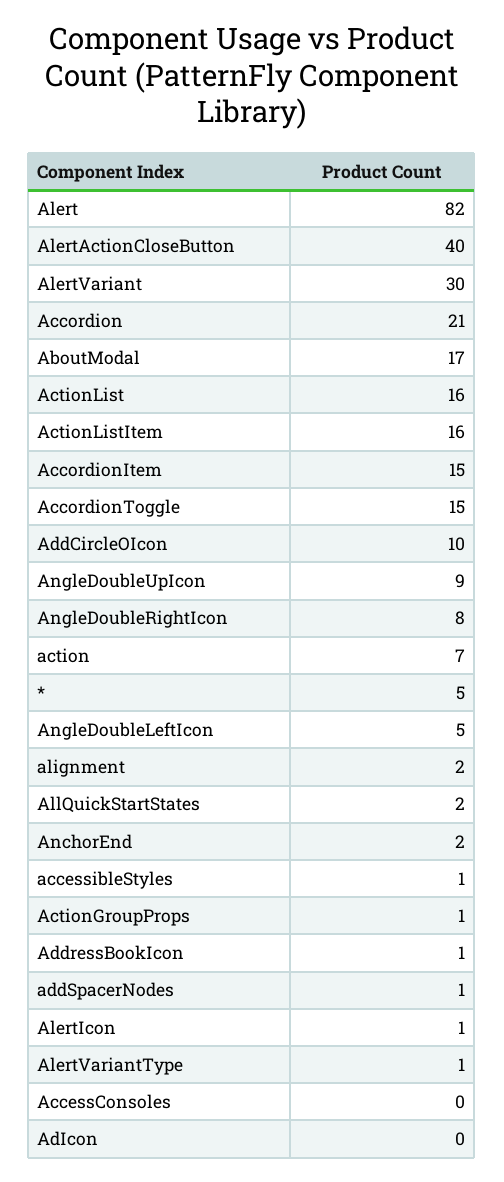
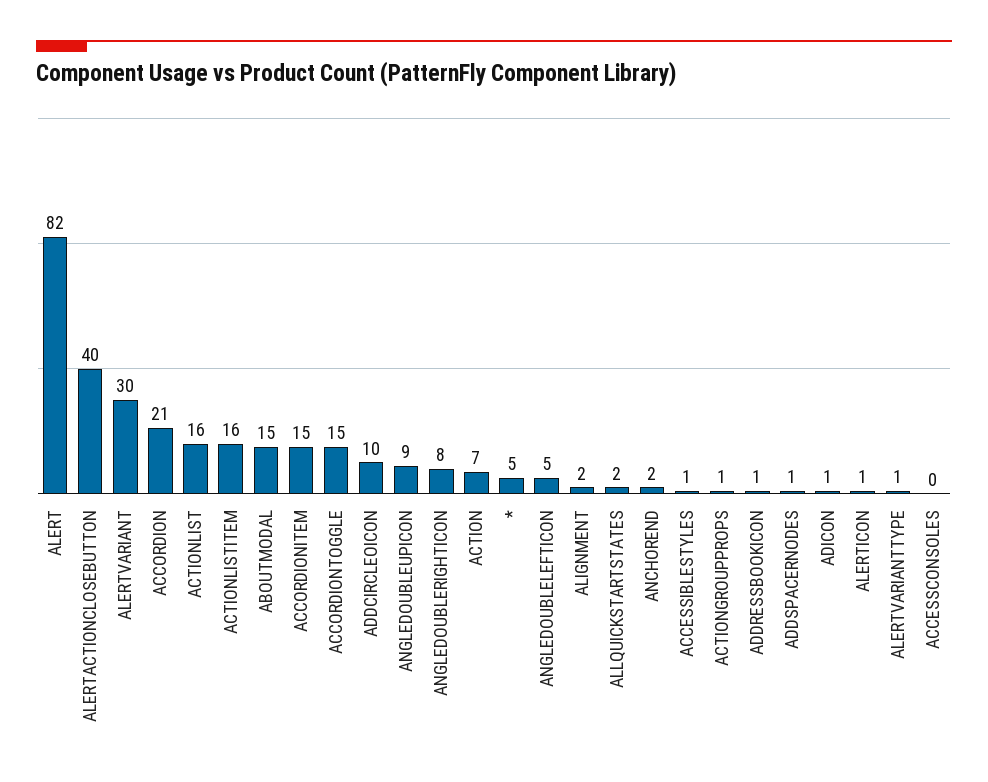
AboutModal: 17 -> 15
AdIcon: 0 -> 1

